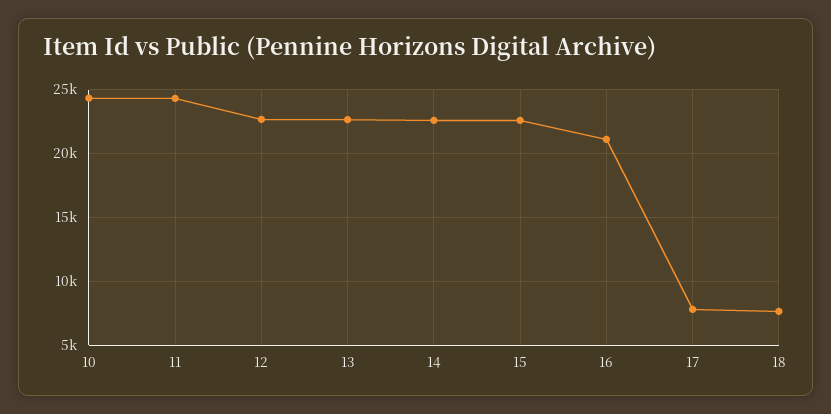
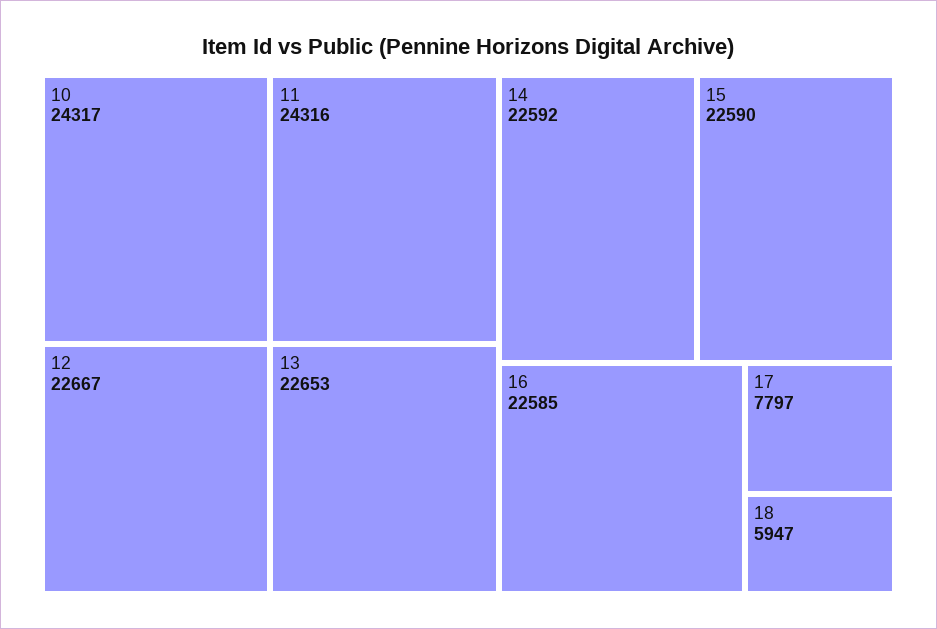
16: 21000 -> 22585
18: 7500 -> 5947

